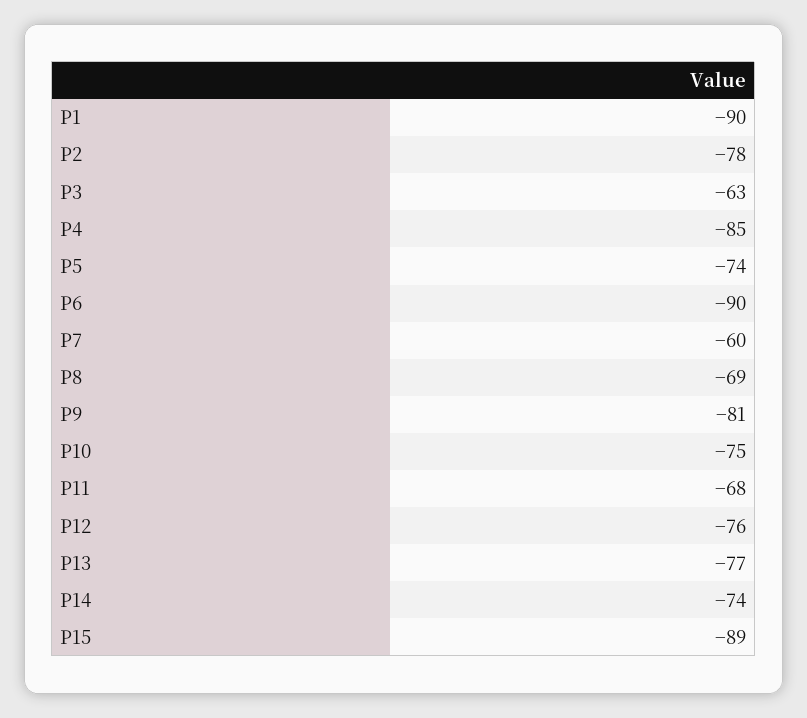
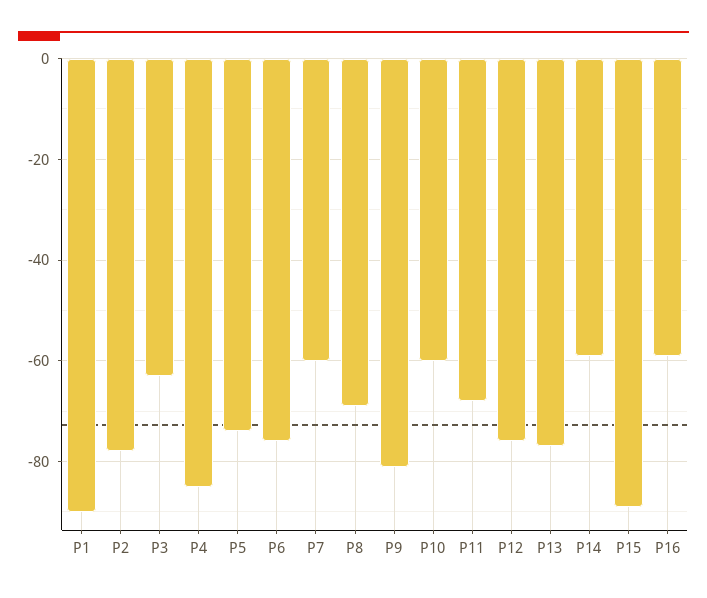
P6: -90 -> -75
P10: -75 -> -60
P14: -74 -> -60
P16: none -> -60

